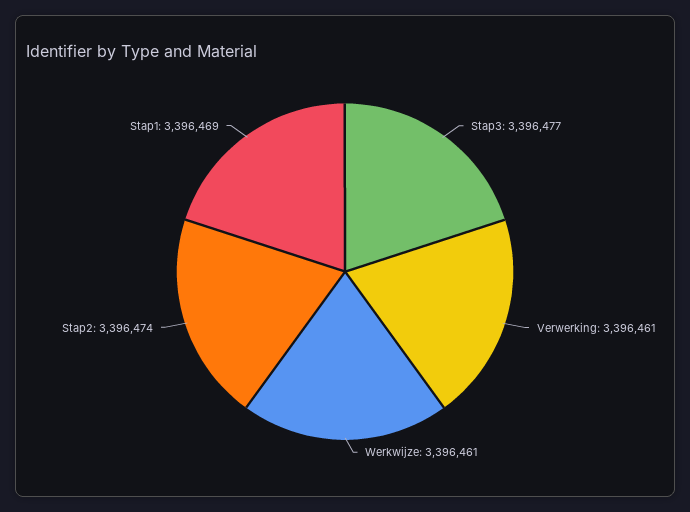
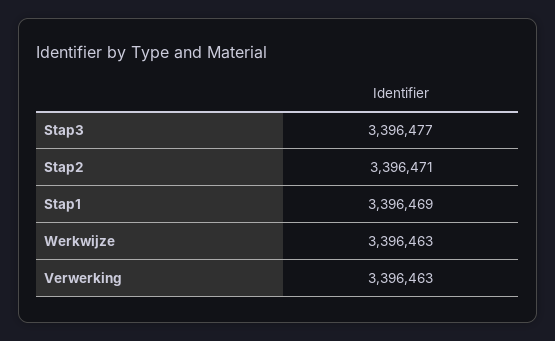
Verwerking: 3396461 -> 3396463
Werkwijze: 3396461 -> 3396463
Stap2: 3396474 -> 3396471

